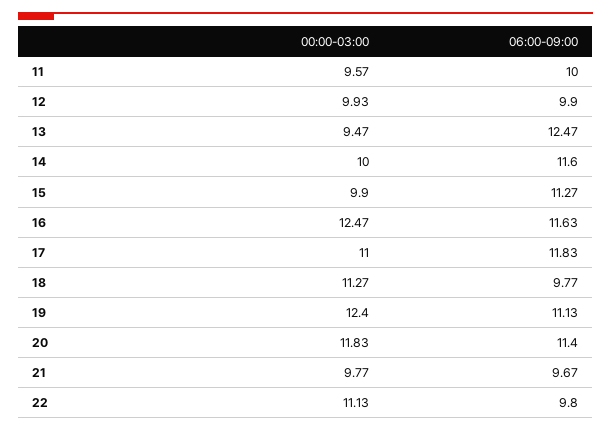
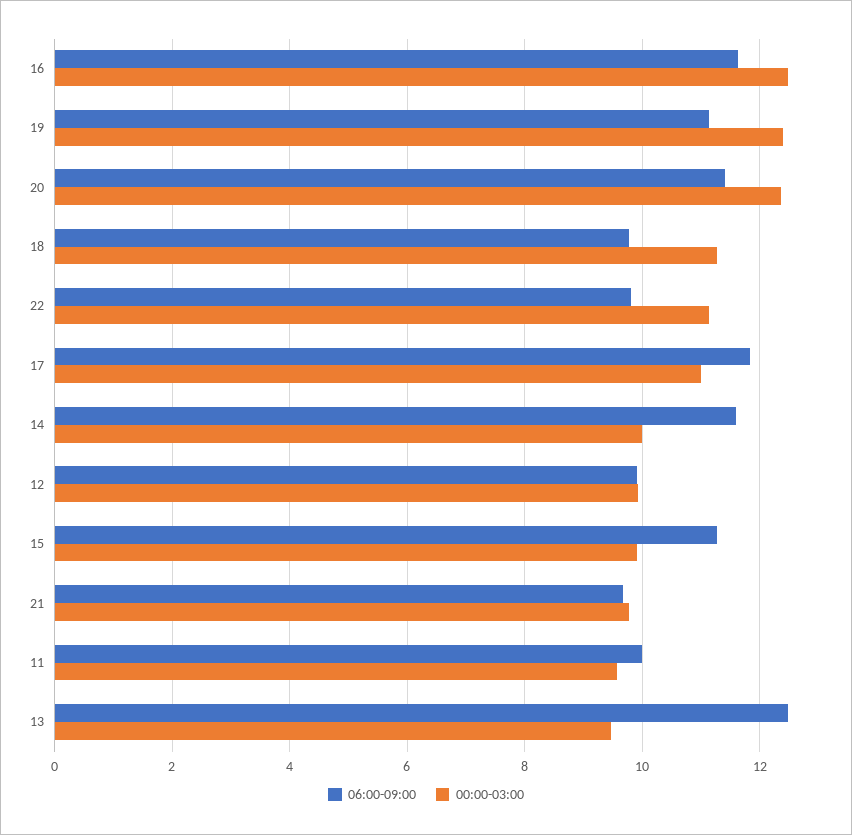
00:00-03:00, 20: 11.83 -> 12.4

